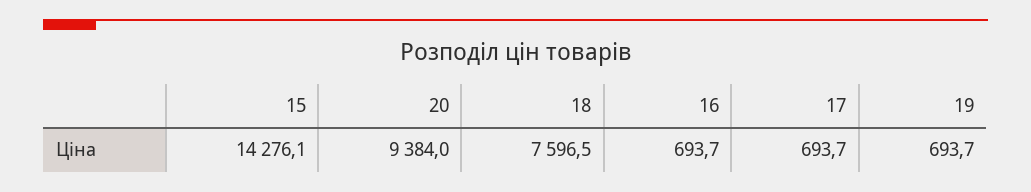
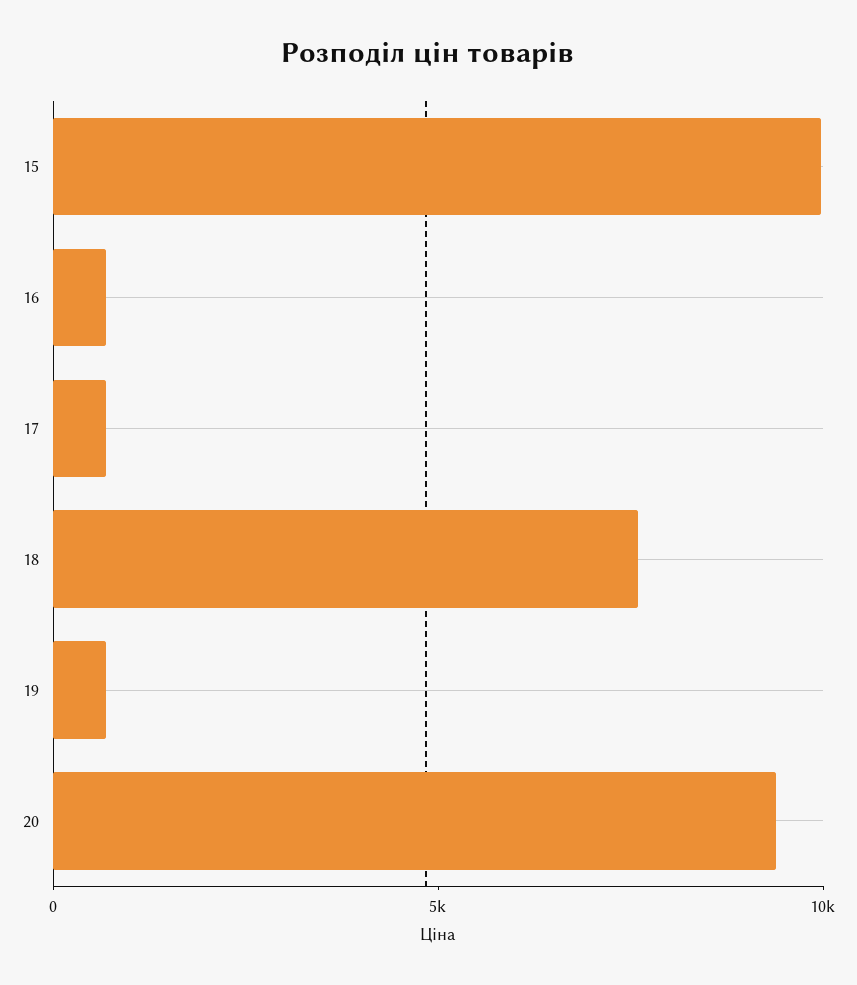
15: 14276.1 -> 10000

